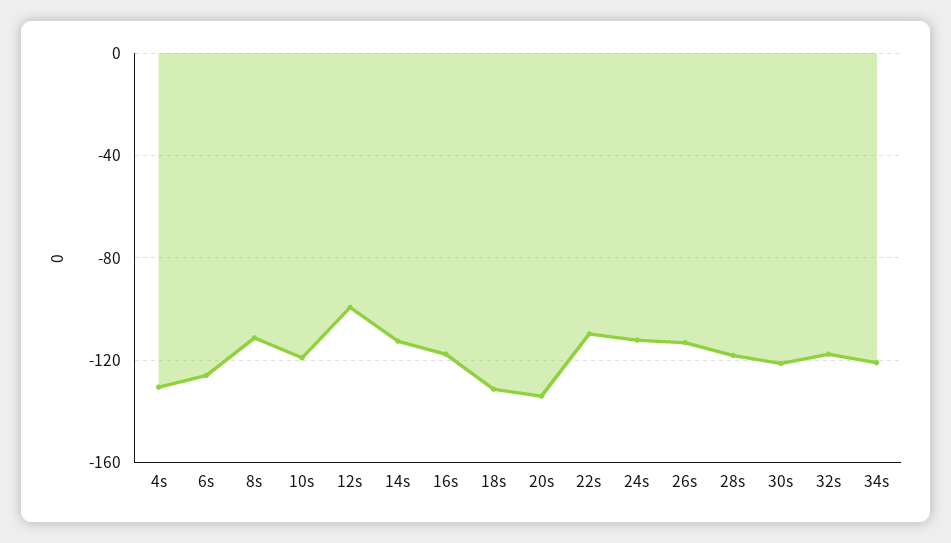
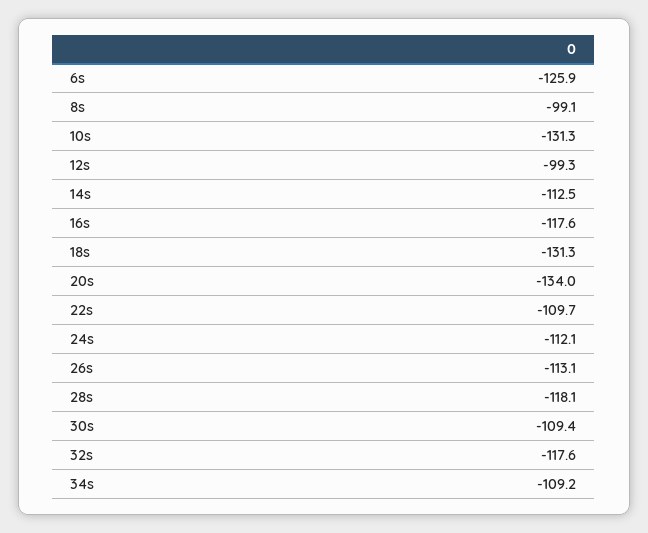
4s: -130 -> none
8s: -110 -> -99.1
10s: -120 -> -131.3
30s: -120 -> -109.4
34s: -120 -> -109.2

